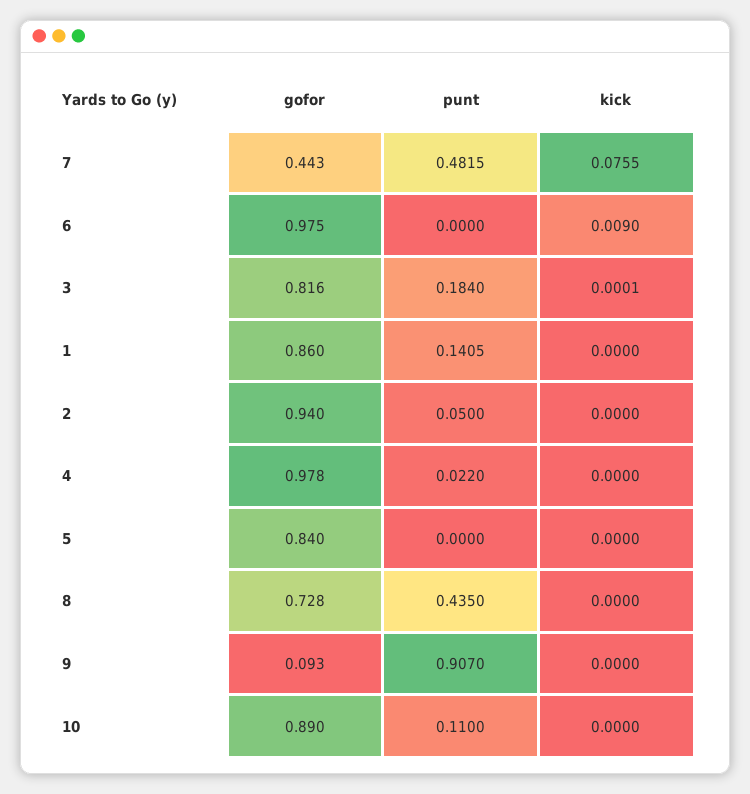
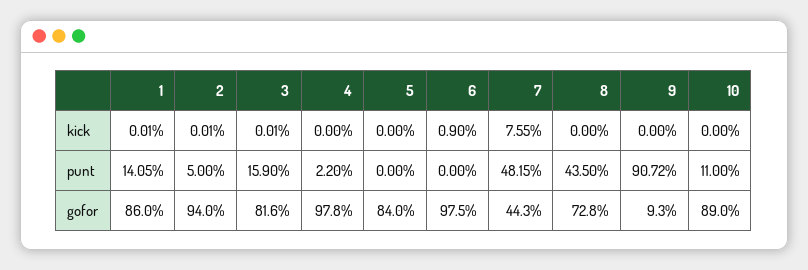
punt, 3: 0.184 -> 0.159
kick, 1: 0 -> 0.0001
kick, 2: 0 -> 0.0001
punt, 9: 0.907 -> 0.9072

